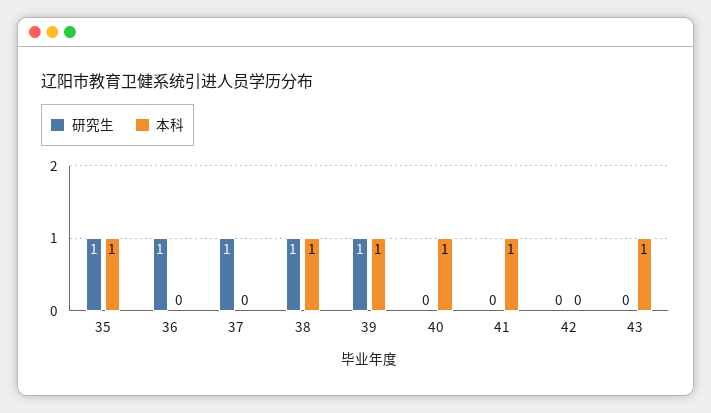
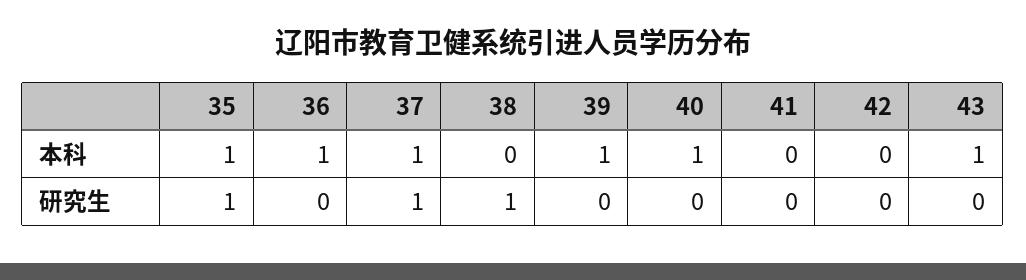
研究生, 36: 1 -> 0
本科, 36: 0 -> 1
本科, 37: 0 -> 1
本科, 38: 1 -> 0
研究生, 39: 1 -> 0
本科, 41: 1 -> 0

